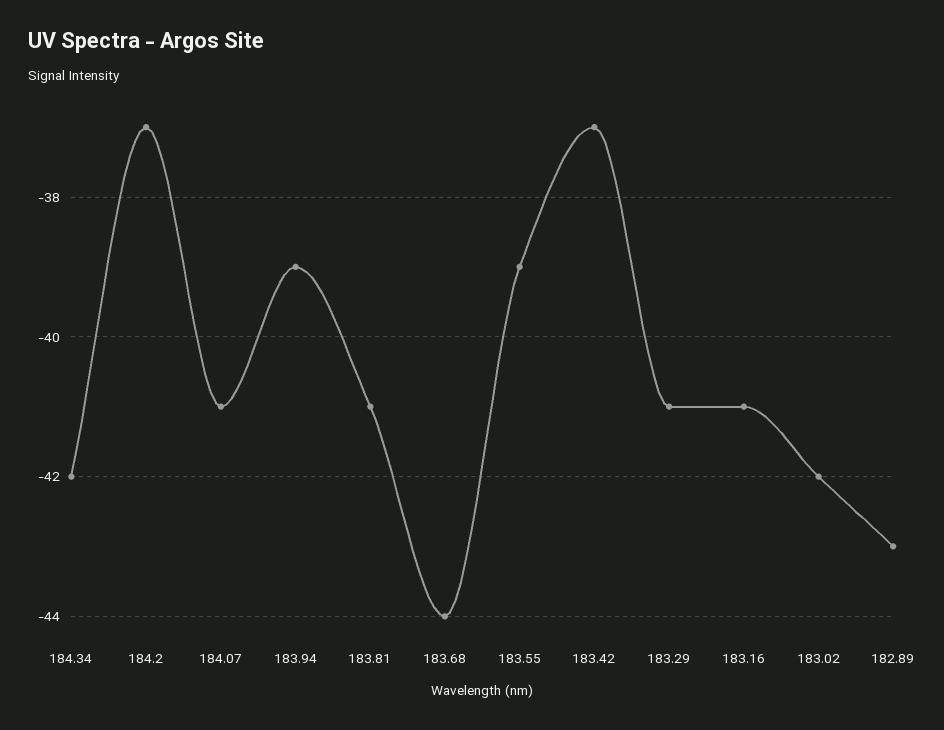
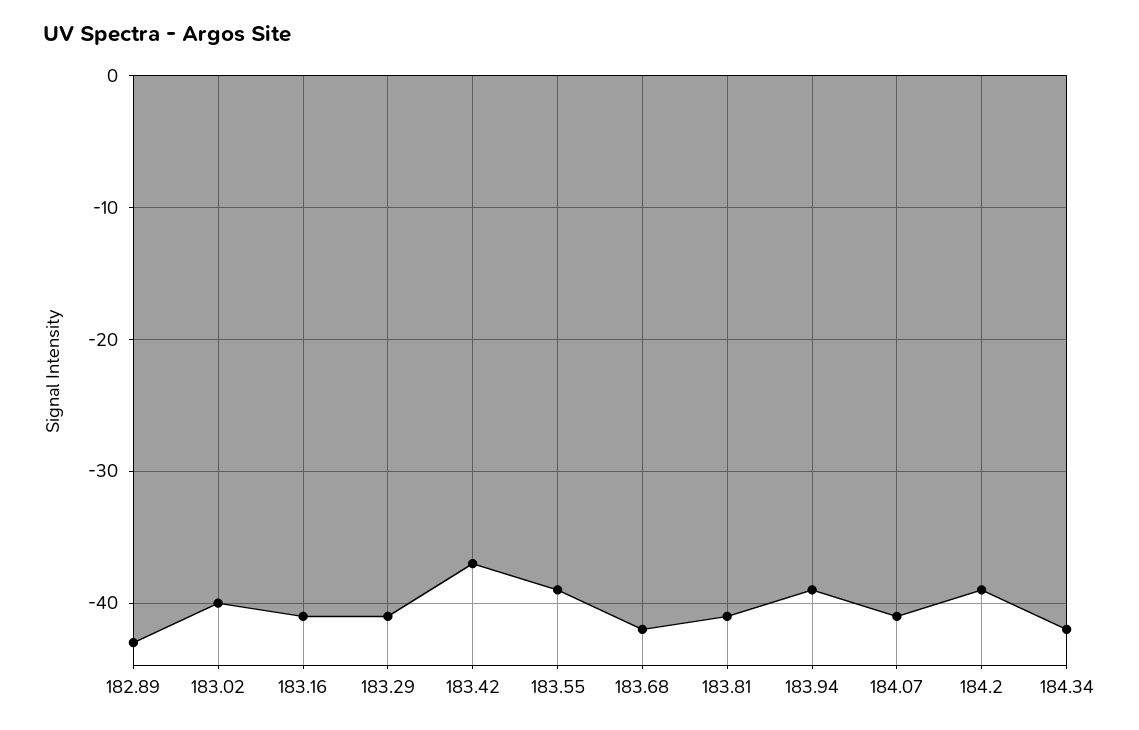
184.2: -37 -> -39
183.68: -44 -> -42
183.02: -42 -> -40

